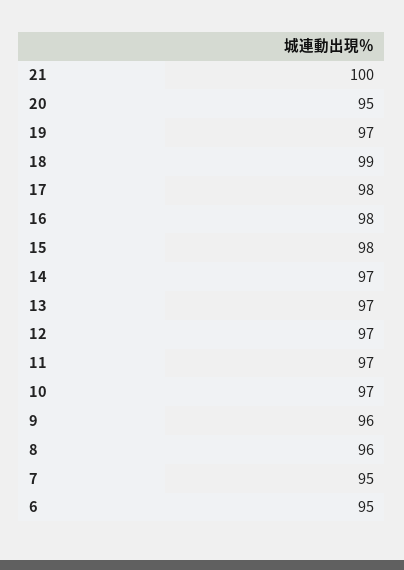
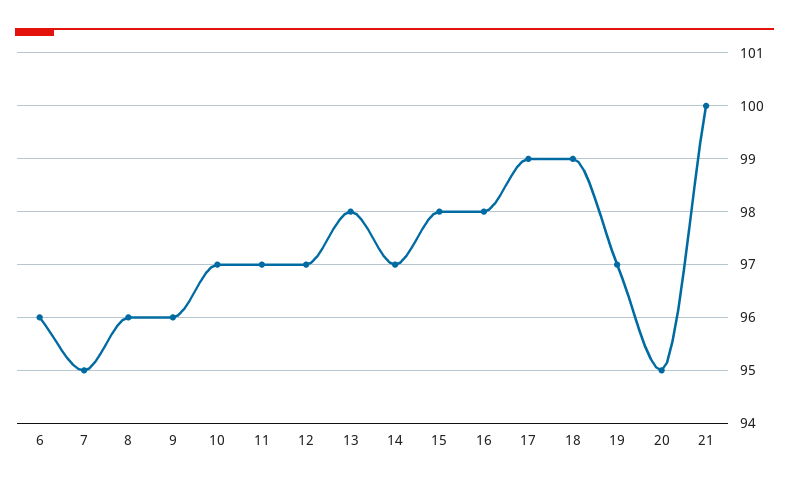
17: 98 -> 99
13: 97 -> 98
6: 95 -> 96

